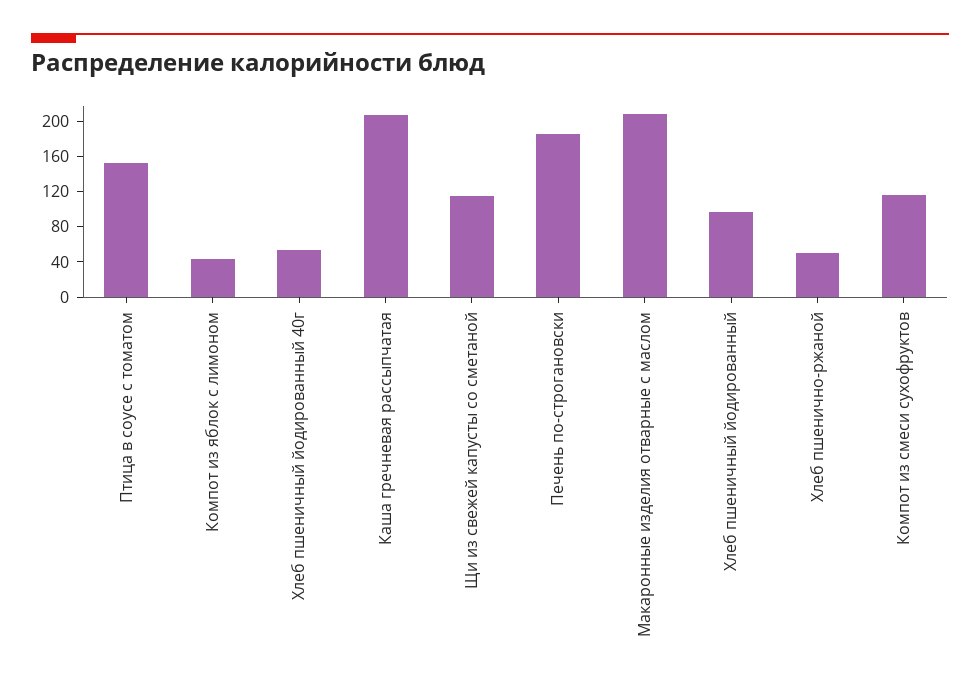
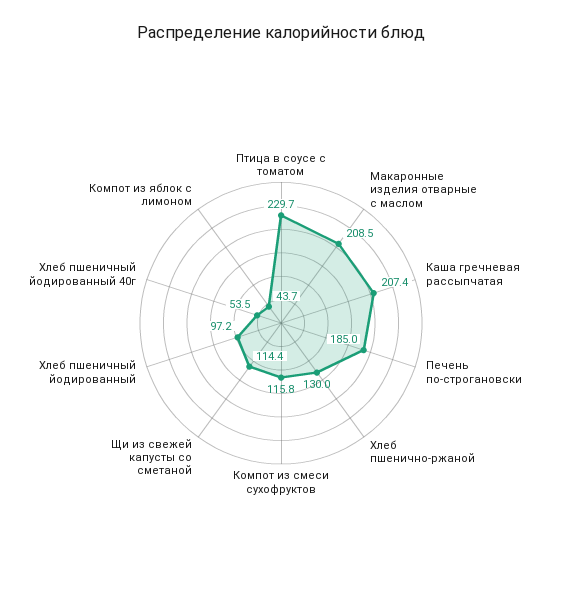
Птица в соусе с томатом: 150 -> 229.7
Хлеб пшенично-ржаной: 50 -> 130

